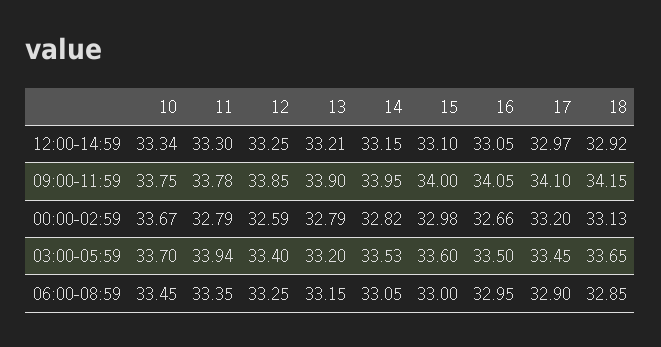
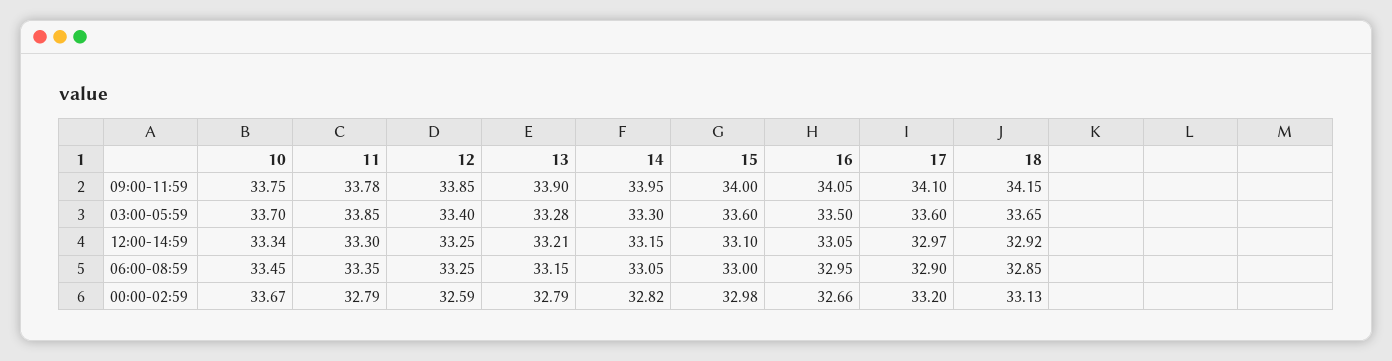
11, 03:00-05:59: 33.94 -> 33.85
13, 03:00-05:59: 33.2 -> 33.28
14, 03:00-05:59: 33.53 -> 33.3
17, 03:00-05:59: 33.45 -> 33.6

